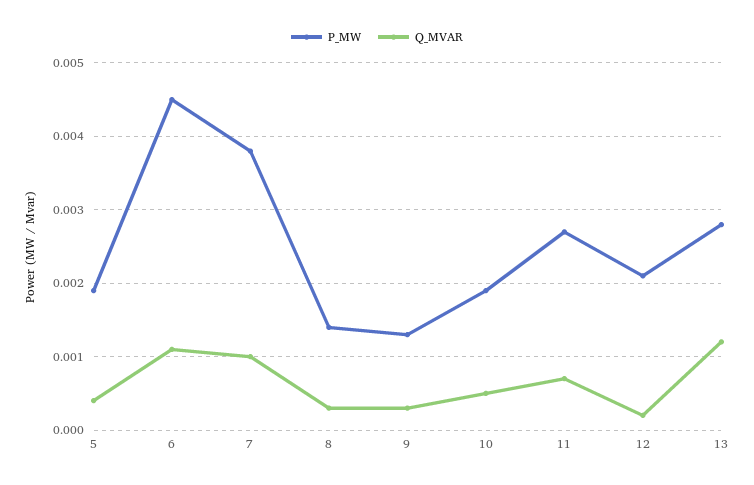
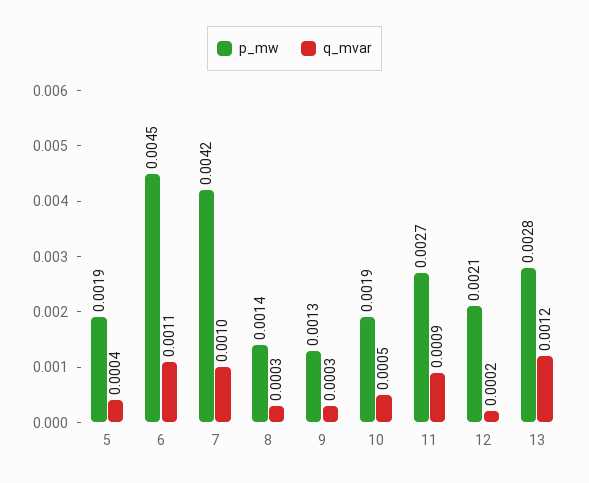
P_MW, 7: 0.0038 -> 0.0042
Q_MVAR, 11: 0.0007 -> 0.0009

